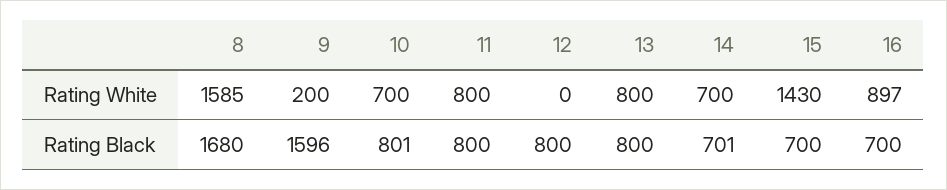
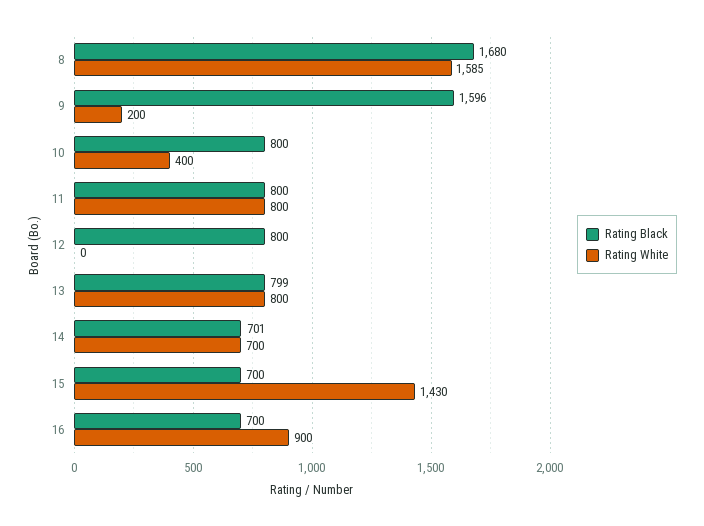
Rating White, 10: 700 -> 400
Rating White, 16: 897 -> 900
Rating Black, 10: 801 -> 800
Rating Black, 13: 800 -> 799

